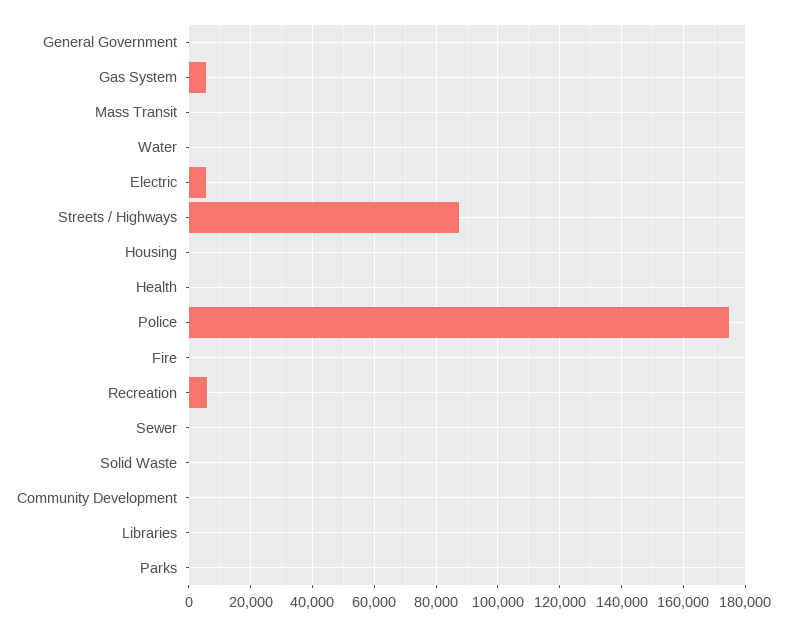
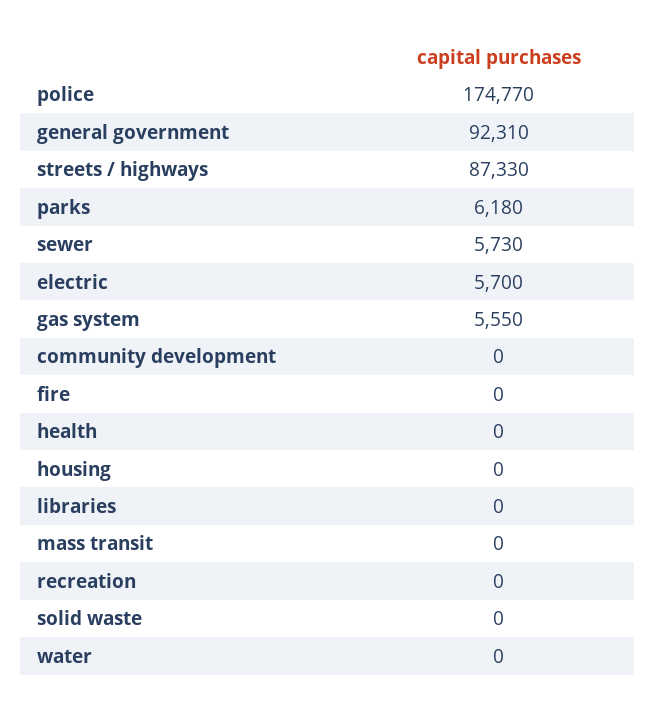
General Government: 0 -> 92310
Recreation: 6000 -> 0
Sewer: 0 -> 5730
Parks: 0 -> 6180

